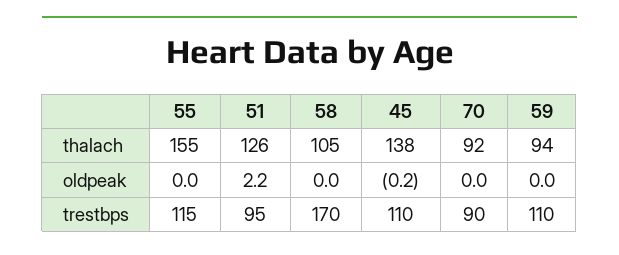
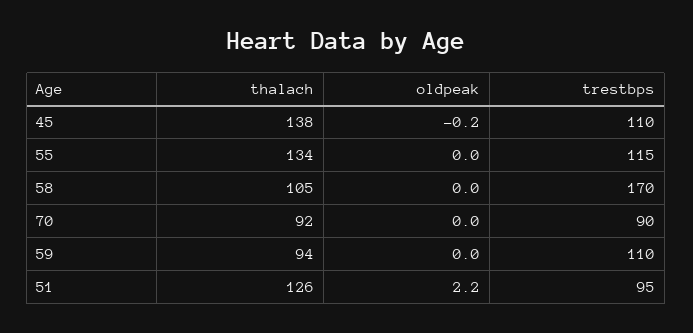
55, thalach: 155 -> 134

